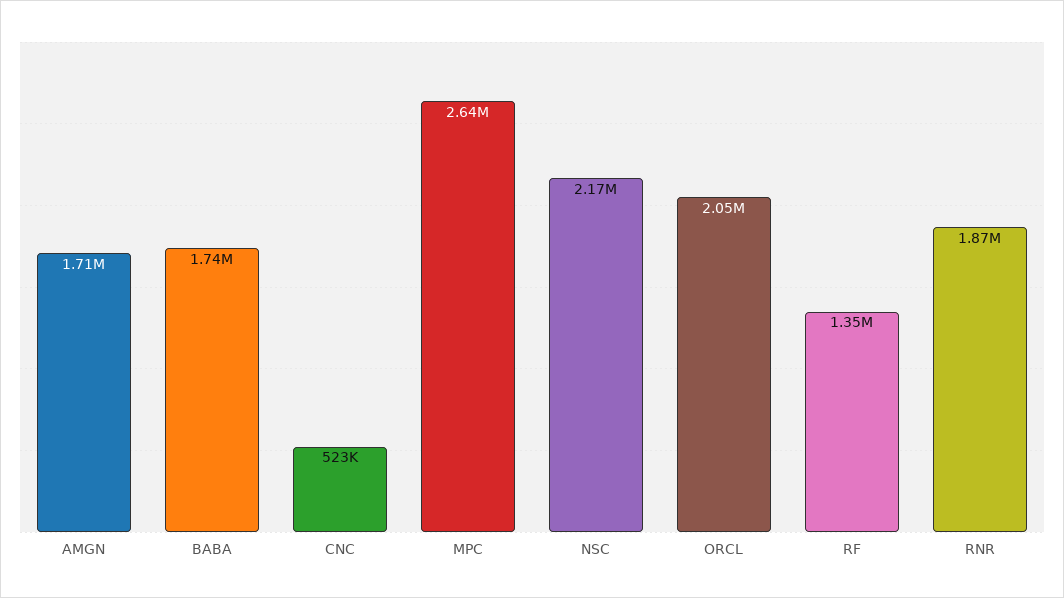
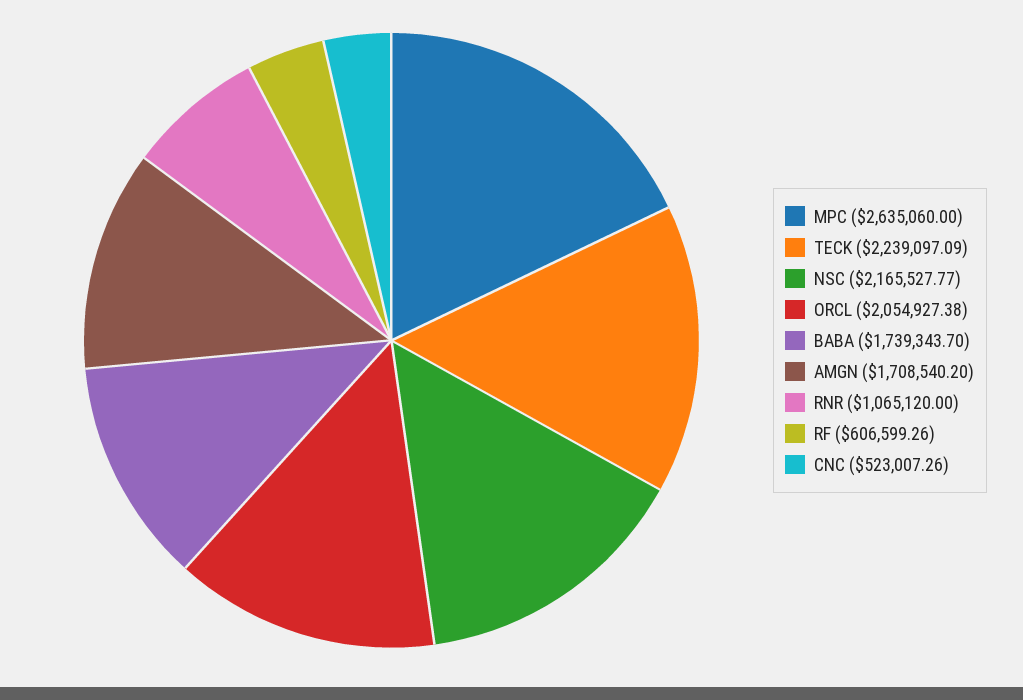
RF: 1350000 -> 606599.26
RNR: 1870000 -> 1065120
TECK: none -> 2239097.09

